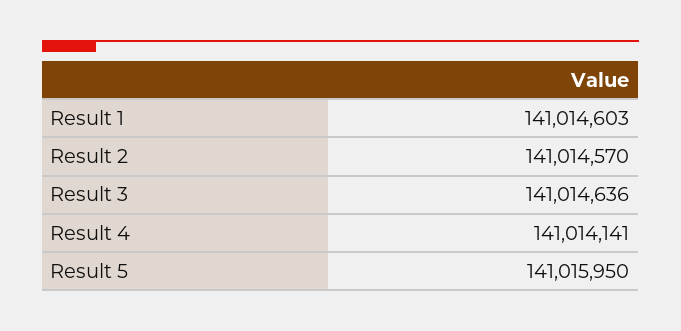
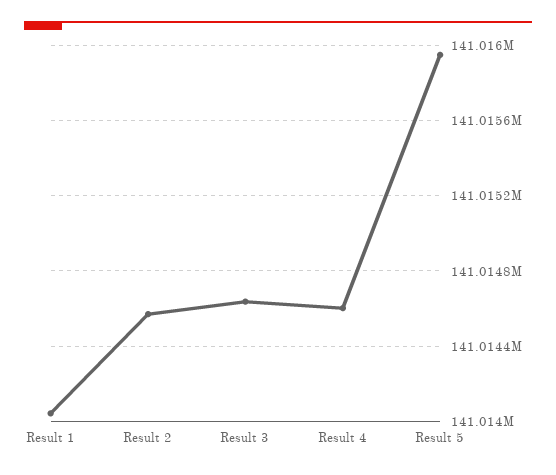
Result 1: 141014603 -> 141014050
Result 4: 141014141 -> 141014600

